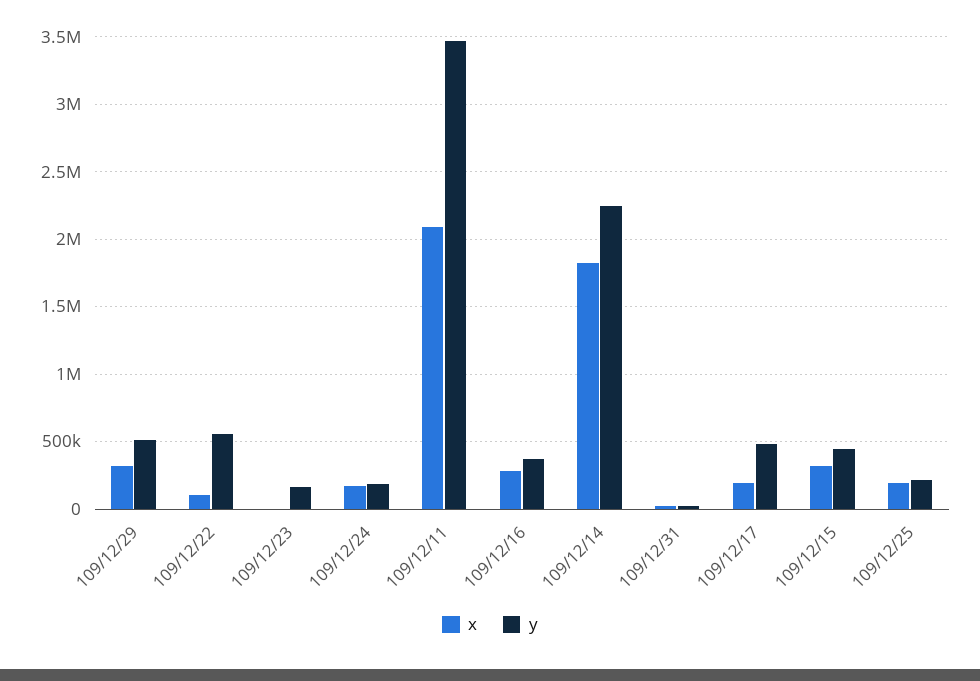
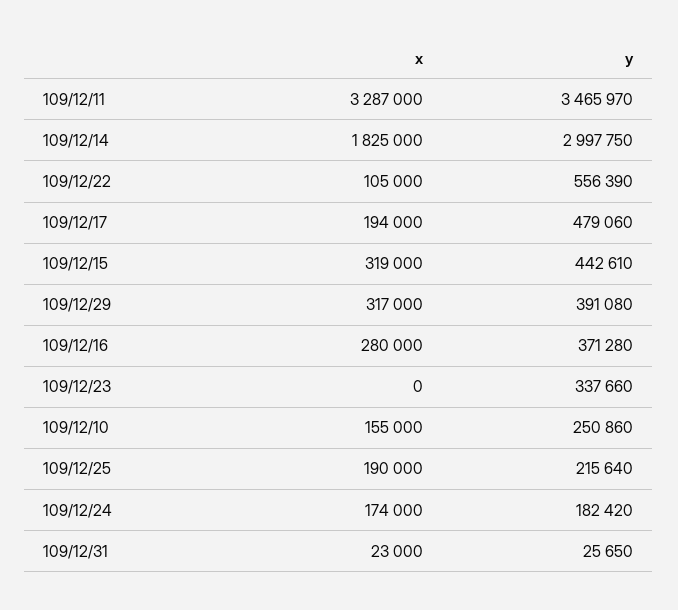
y, 109/12/29: 500000 -> 391080
y, 109/12/23: 150000 -> 337660
x, 109/12/11: 2100000 -> 3287000
y, 109/12/14: 2250000 -> 2997750
x, 109/12/10: none -> 155000
y, 109/12/10: none -> 250860

